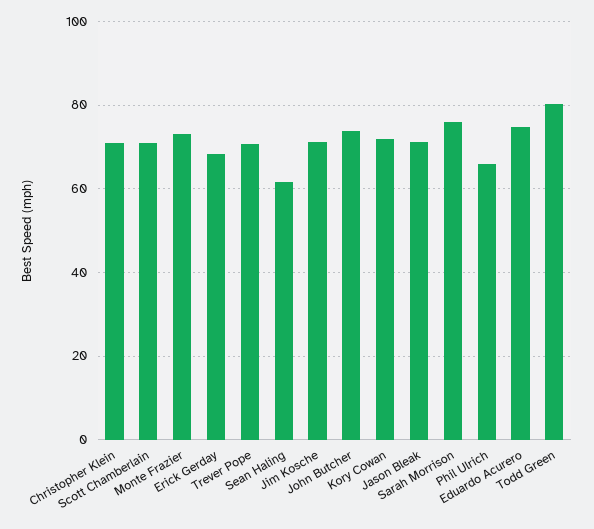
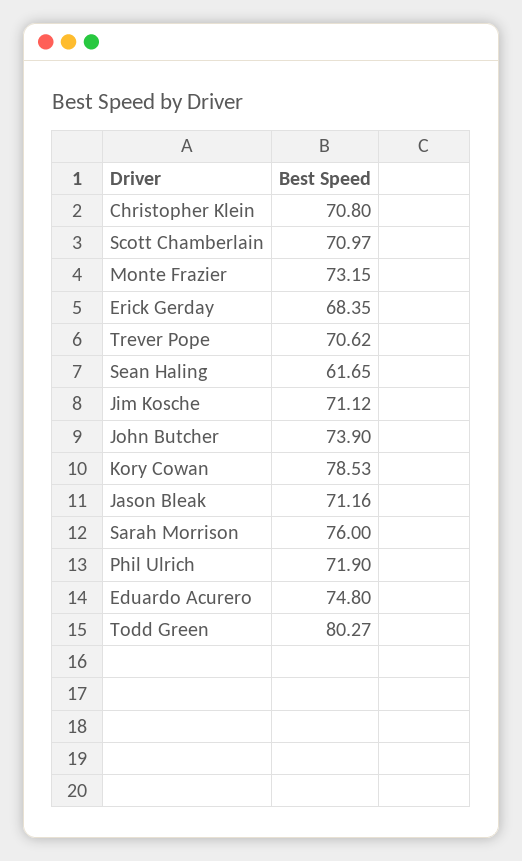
Kory Cowan: 72 -> 78.53
Phil Ulrich: 66 -> 71.9

